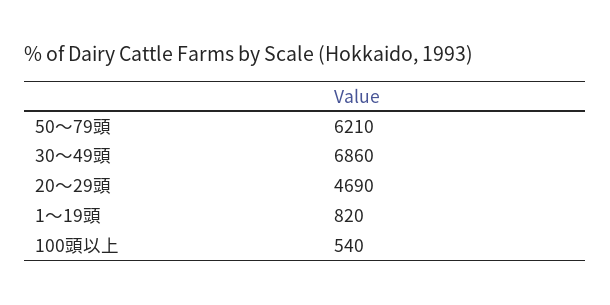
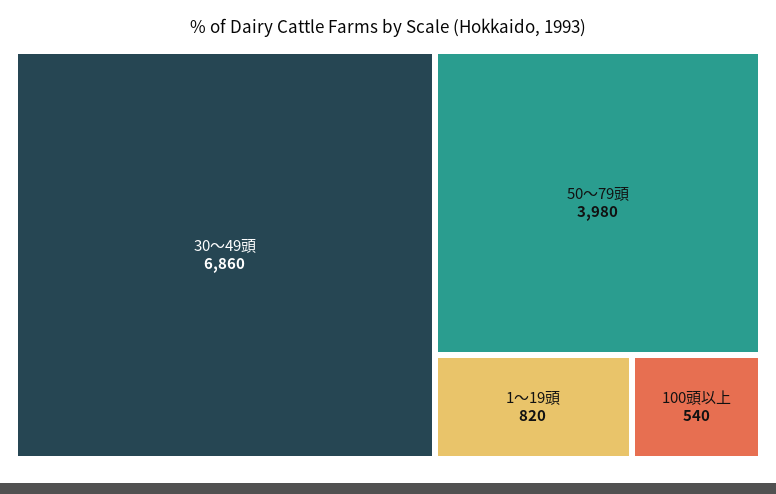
50～79頭: 6210 -> 3980
20～29頭: 4690 -> none

